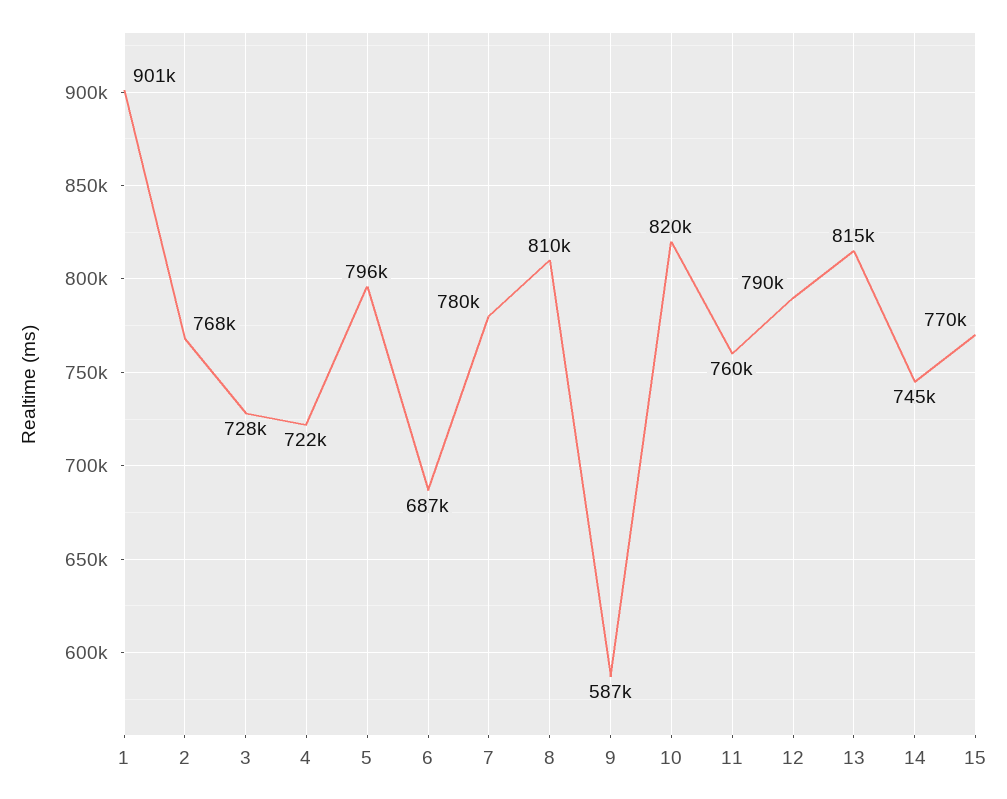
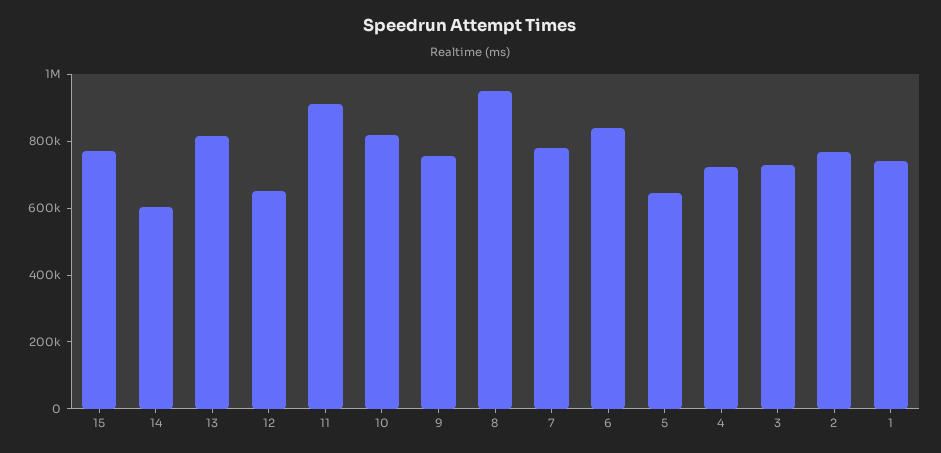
1: 901000 -> 750000
5: 796000 -> 650000
6: 687000 -> 850000
8: 810000 -> 950000
9: 587000 -> 750000
11: 760000 -> 900000
12: 790000 -> 650000
14: 745000 -> 600000

